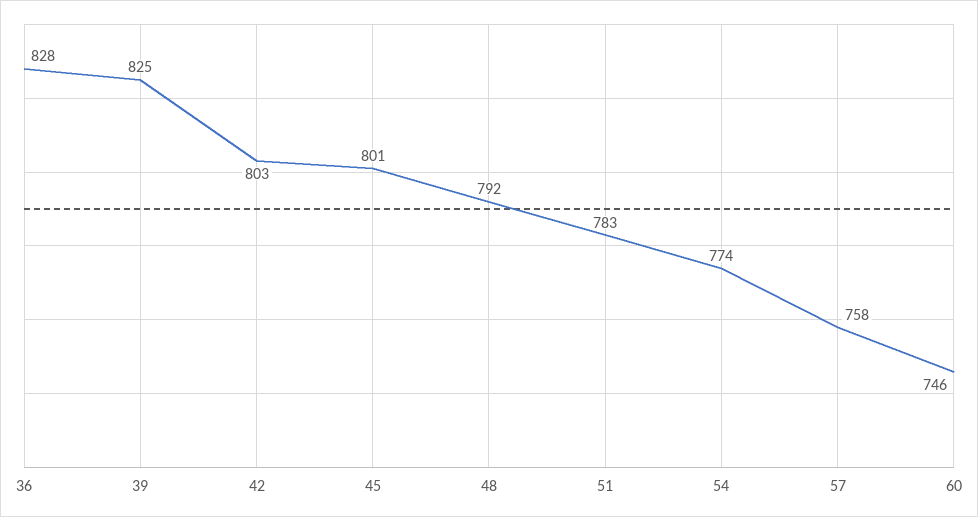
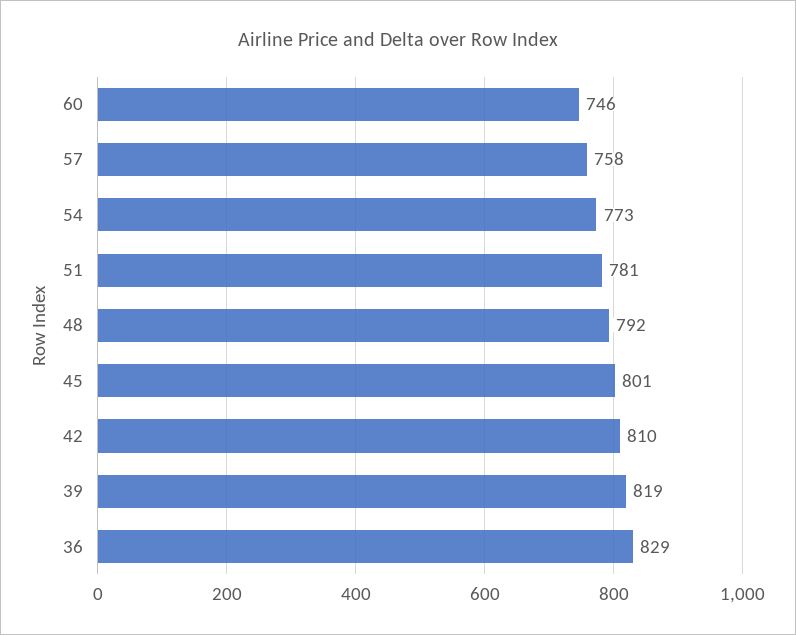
36: 828 -> 829
39: 825 -> 819
42: 803 -> 810
51: 783 -> 781
54: 774 -> 773

